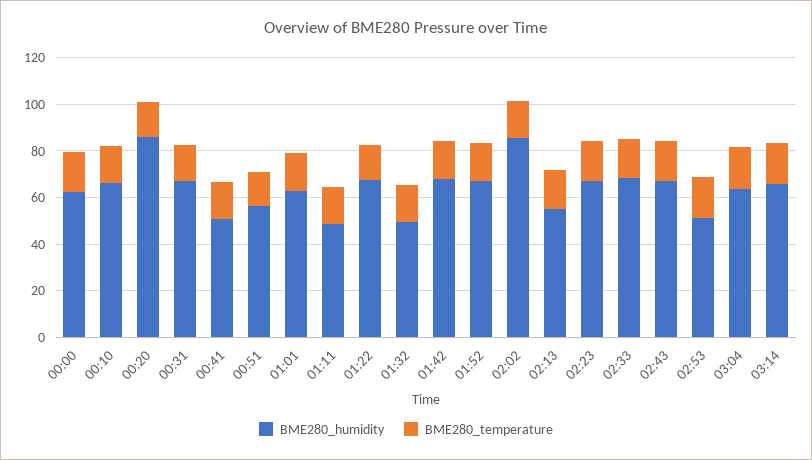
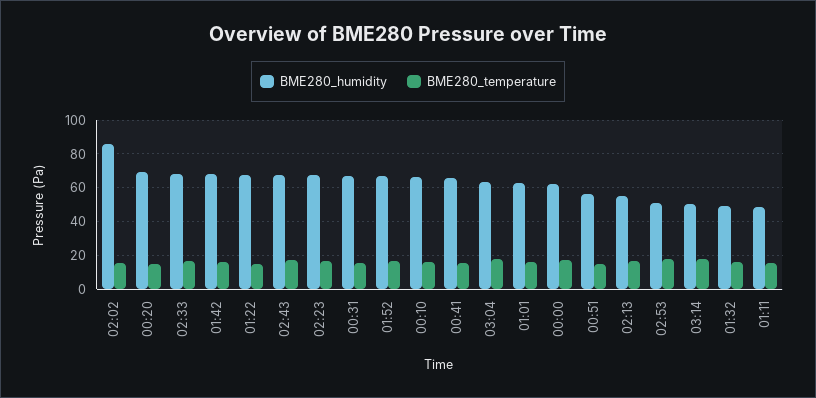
BME280_humidity, 00:20: 85 -> 70
BME280_humidity, 00:41: 50 -> 65
BME280_humidity, 03:14: 65 -> 50

